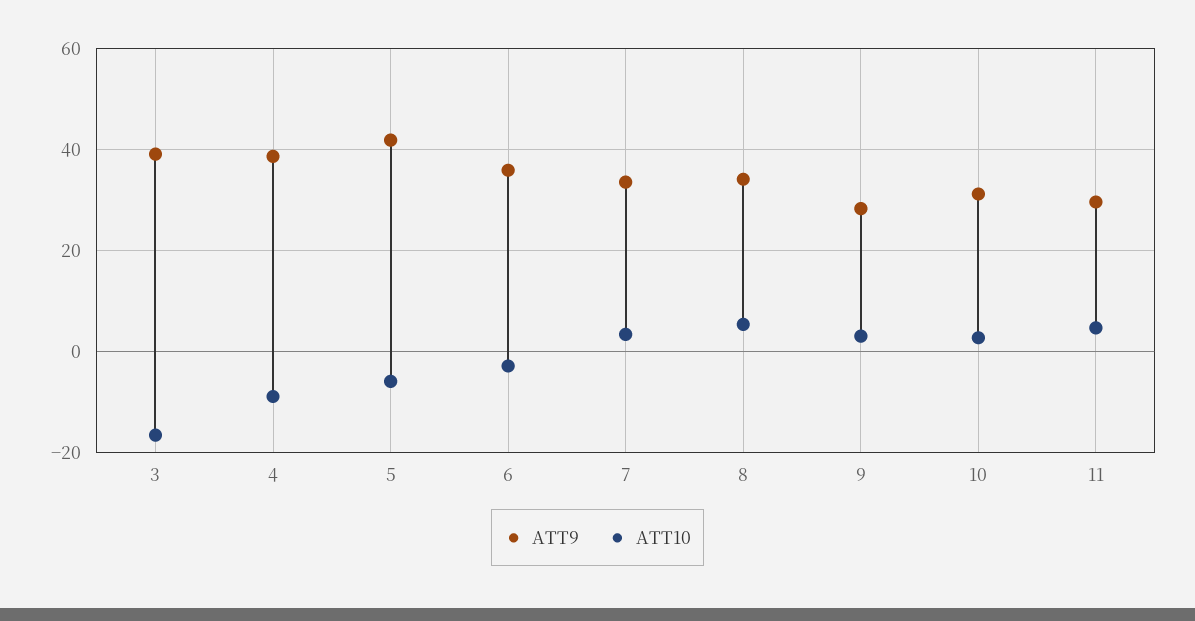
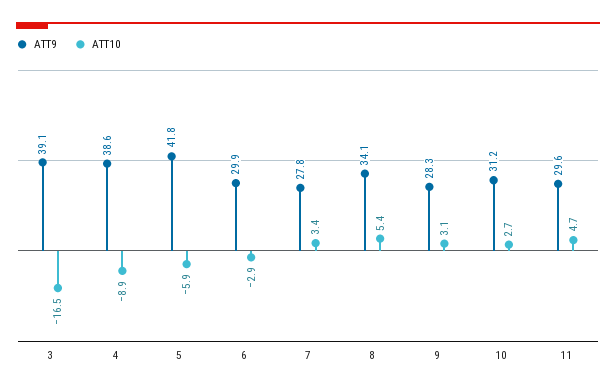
ATT9, 6: 36 -> 29.9
ATT9, 7: 34 -> 27.8

